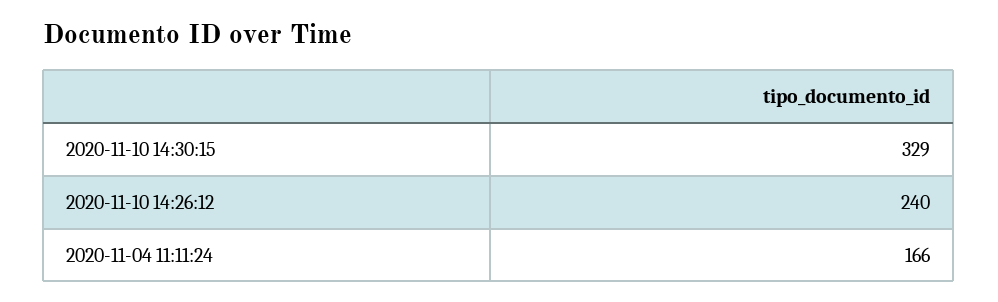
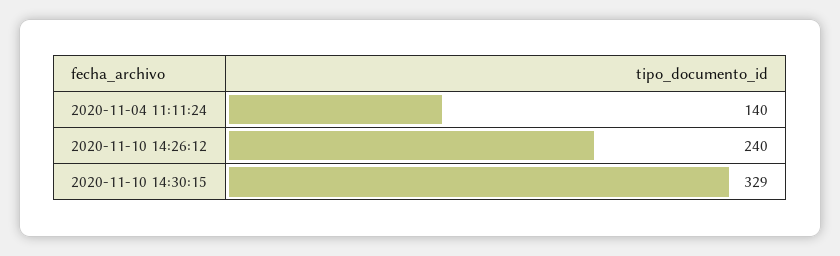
2020-11-04 11:11:24: 166 -> 140

